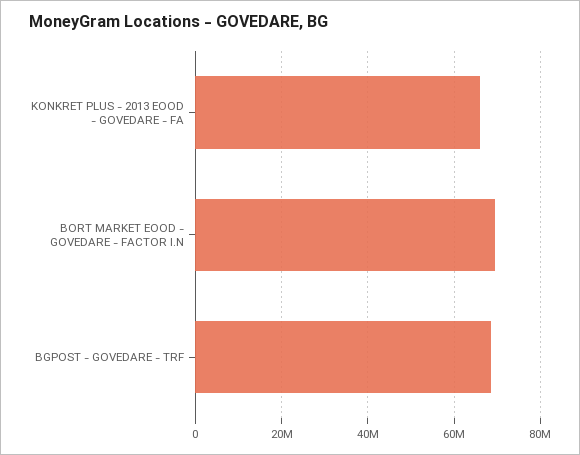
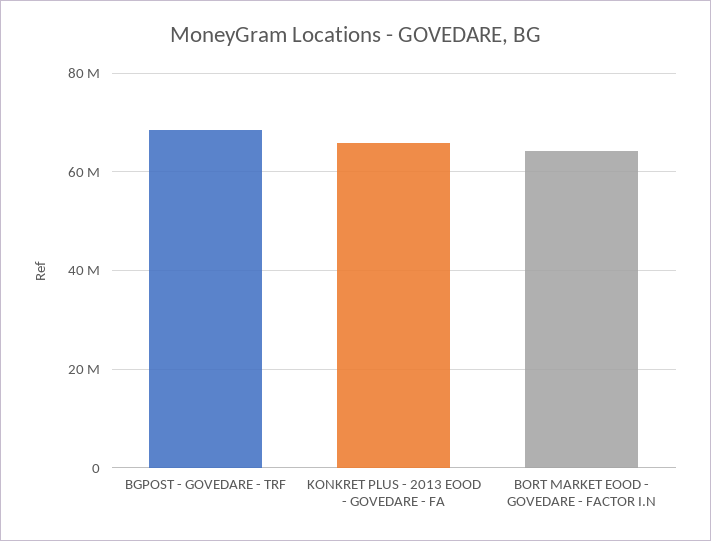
BORT MARKET EOOD - GOVEDARE - FACTOR I.N: 70000000 -> 64000000

